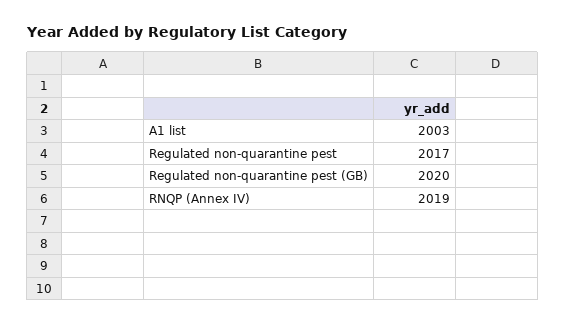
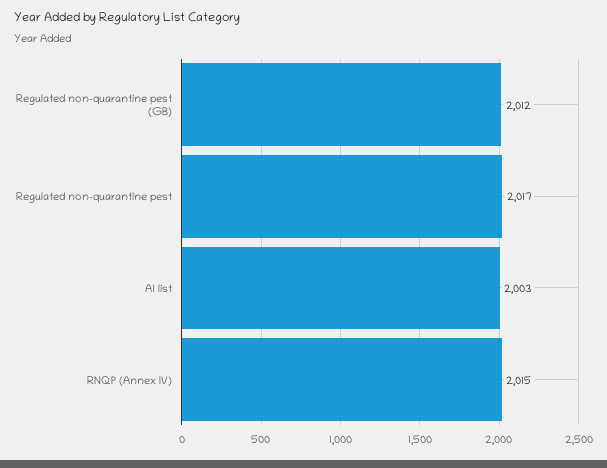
Regulated non-quarantine pest (GB): 2020 -> 2012
RNQP (Annex IV): 2019 -> 2015

